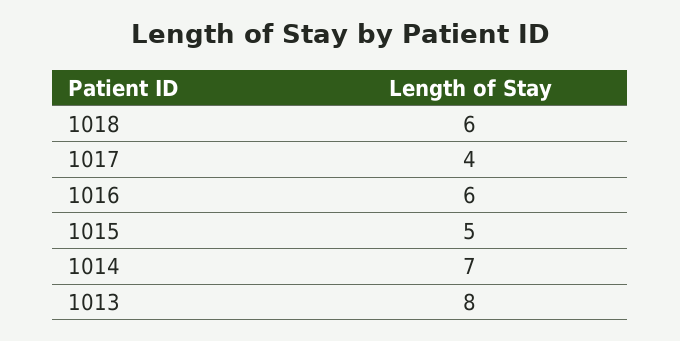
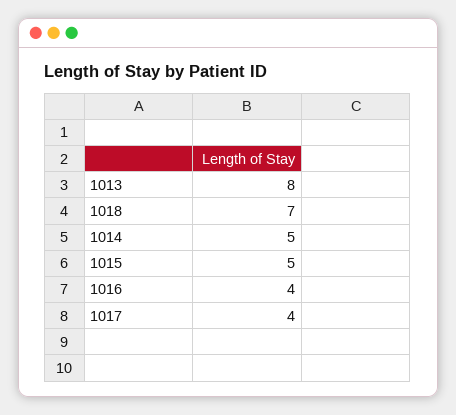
1018: 6 -> 7
1016: 6 -> 4
1014: 7 -> 5

